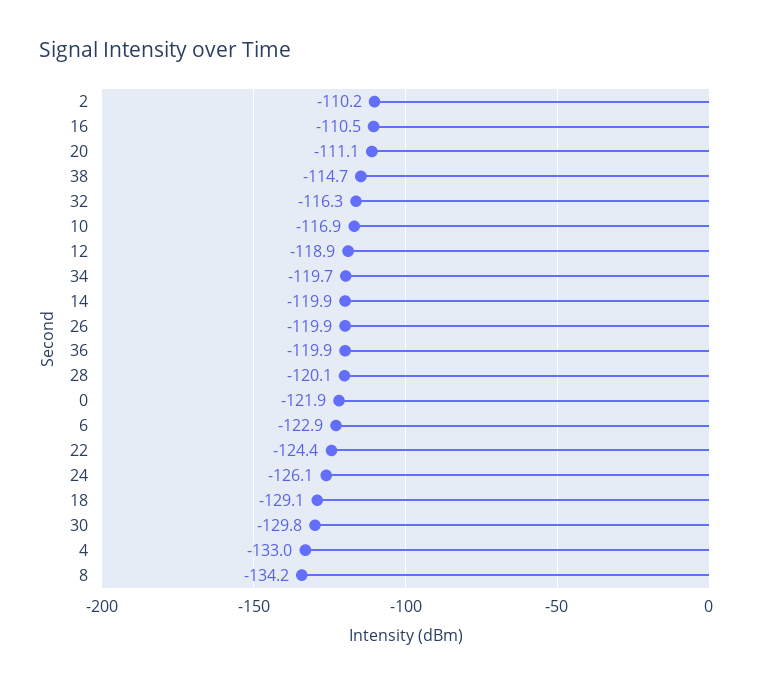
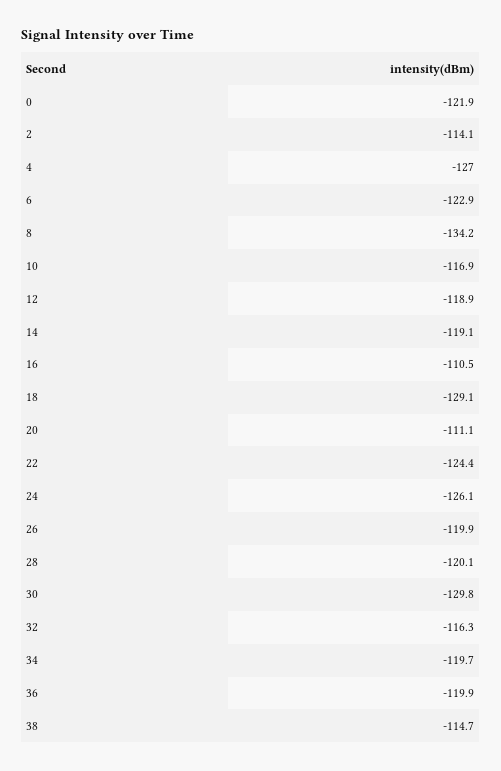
2: -110.2 -> -114.1
14: -119.9 -> -119.1
4: -133 -> -127

